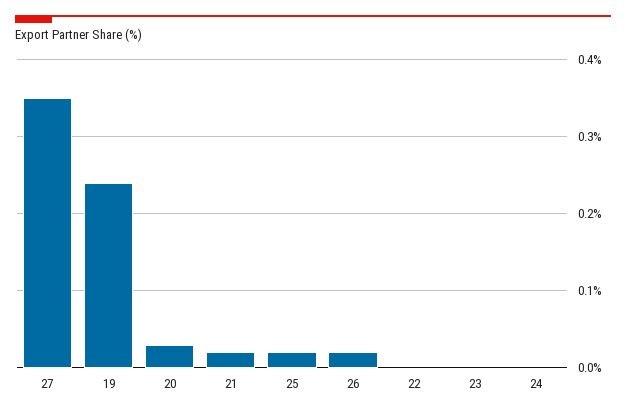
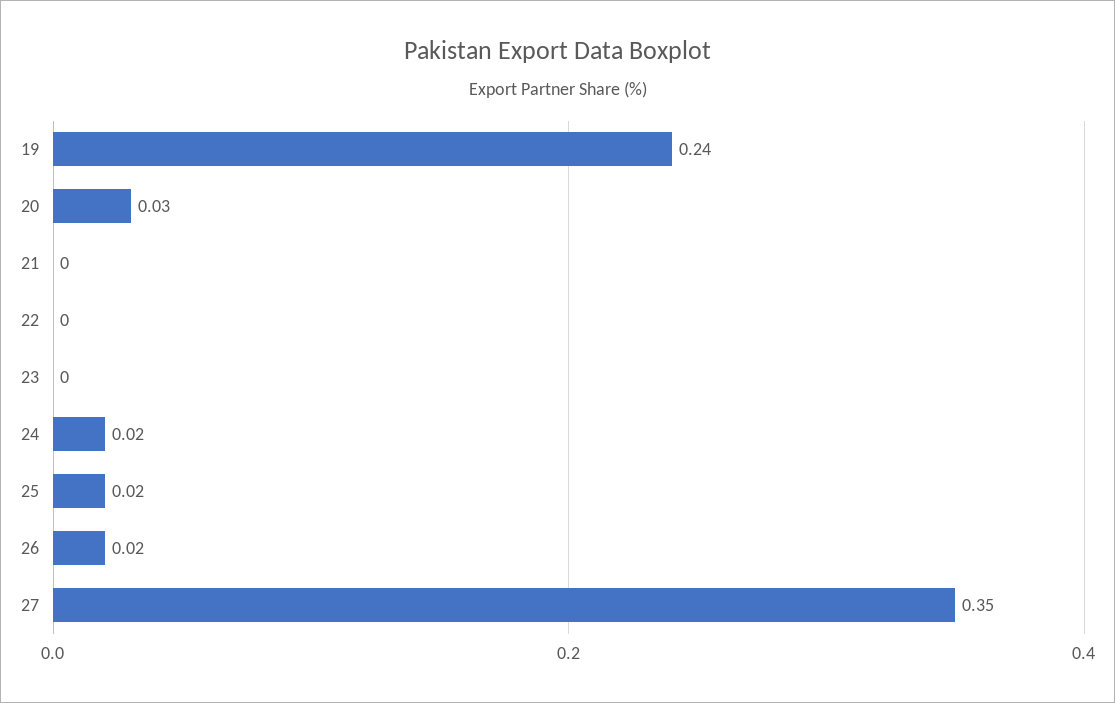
21: 0.02 -> 0
24: 0 -> 0.02

